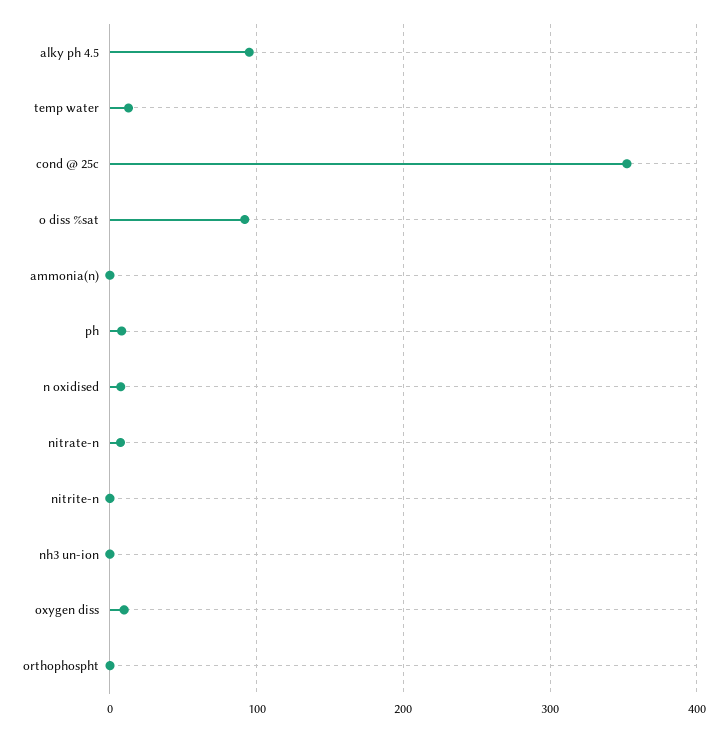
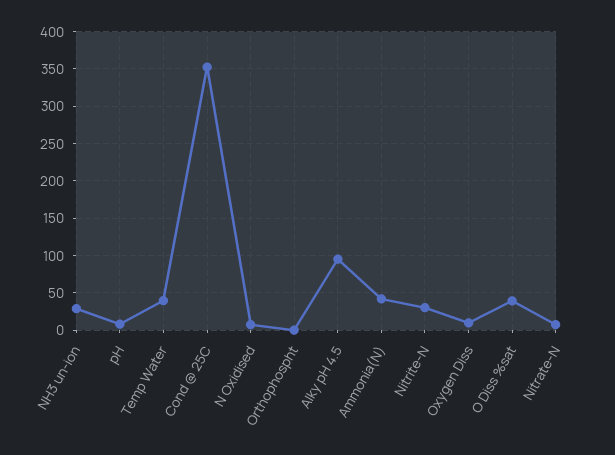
temp water: 10 -> 40
o diss %sat: 90 -> 40
ammonia(n): 0 -> 40
nitrite-n: 0 -> 30
nh3 un-ion: 0 -> 30

